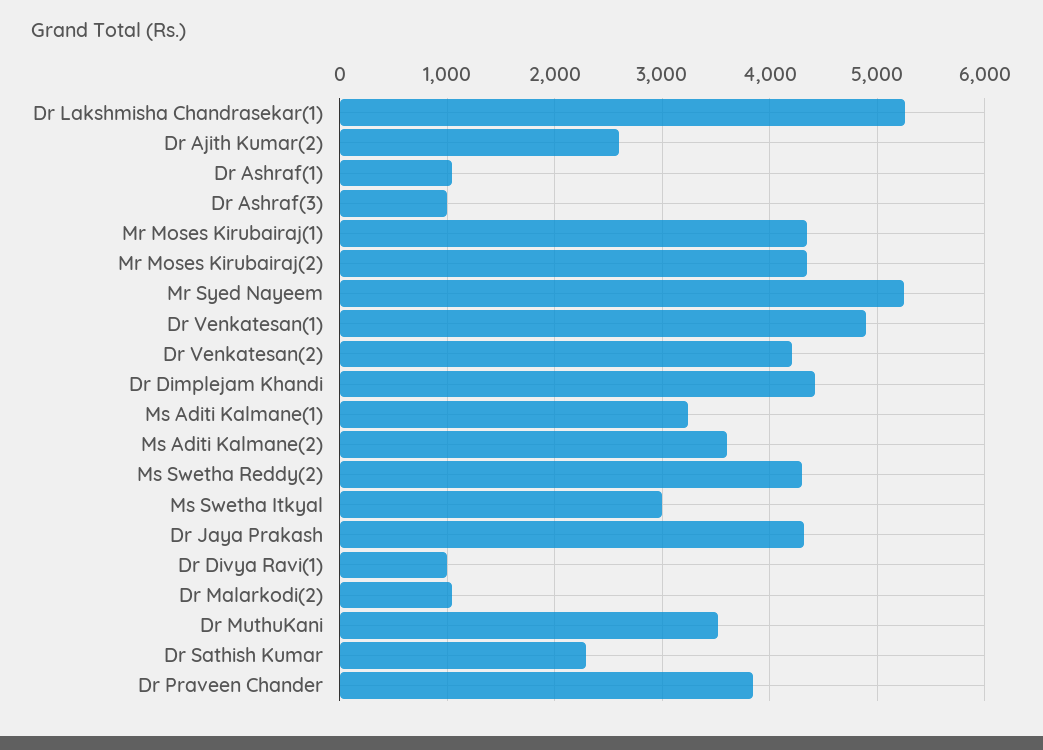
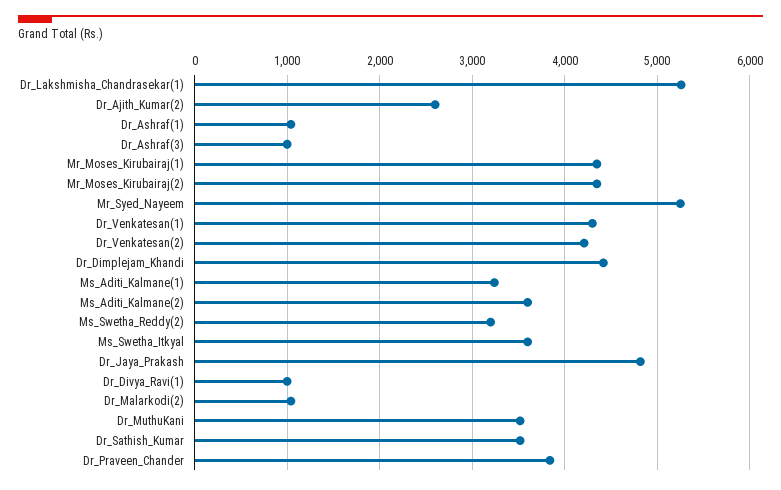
Dr Venkatesan(1): 4900 -> 4300
Ms Swetha Reddy(2): 4300 -> 3200
Ms Swetha Itkyal: 3000 -> 3600
Dr Jaya Prakash: 4300 -> 4800
Dr Sathish Kumar: 2300 -> 3500

